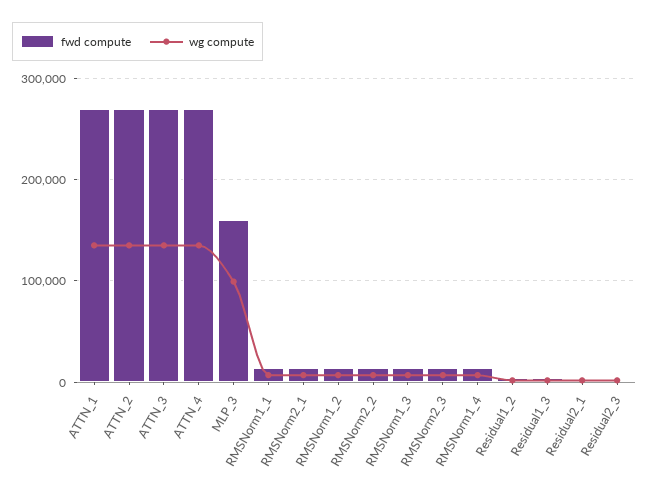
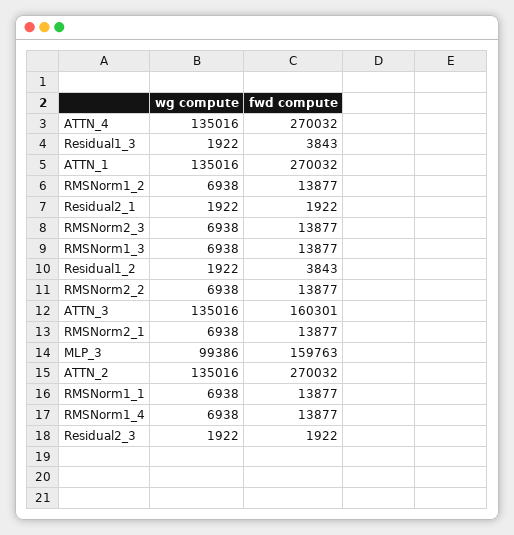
fwd compute, ATTN_3: 270000 -> 160301

